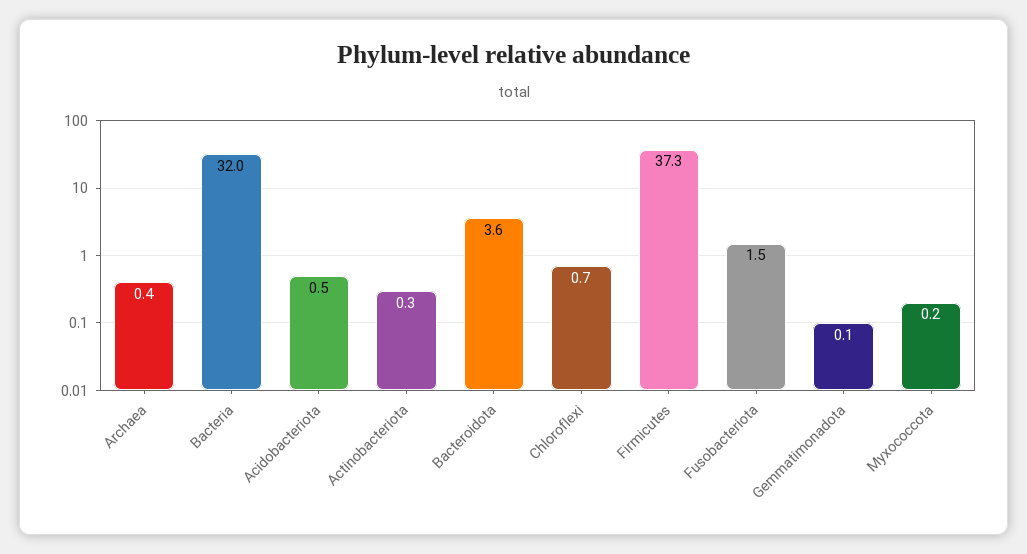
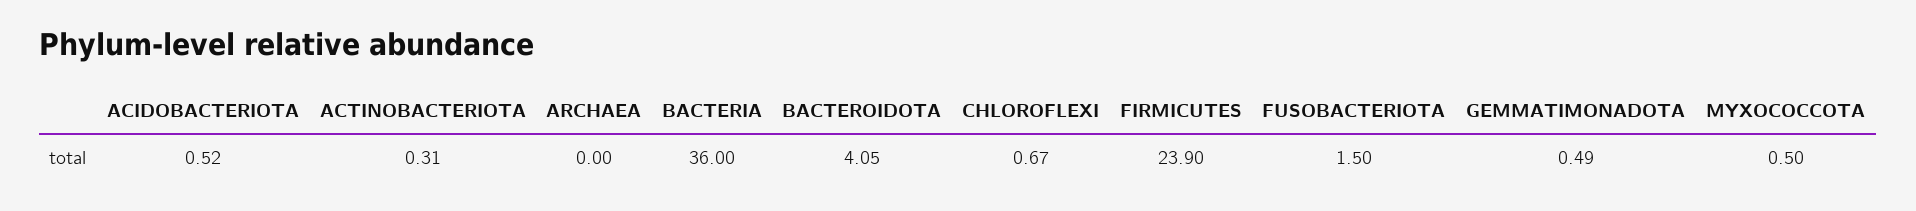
Archaea: 0.4 -> 0
Bacteria: 32 -> 36
Bacteroidota: 3.6 -> 4.05
Firmicutes: 37.3 -> 23.9
Gemmatimonadota: 0.1 -> 0.49
Myxococcota: 0.2 -> 0.5

